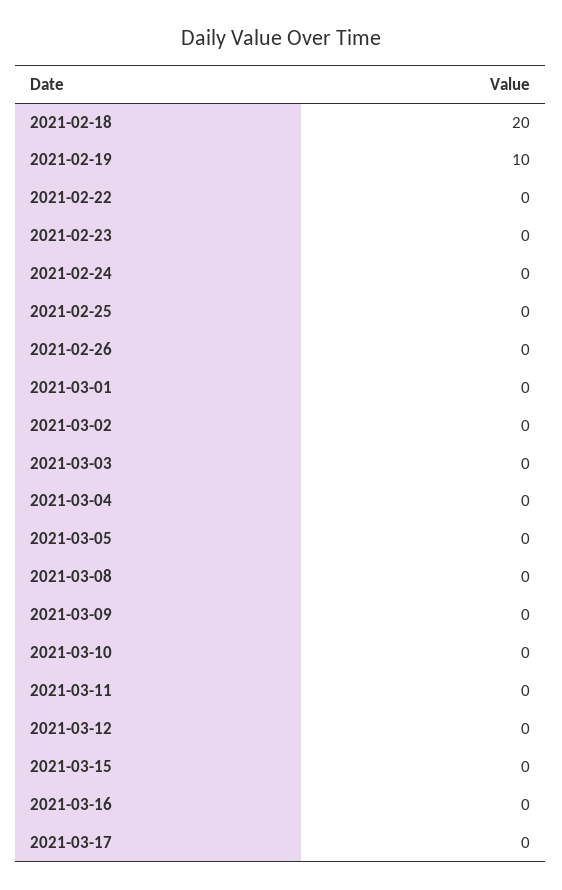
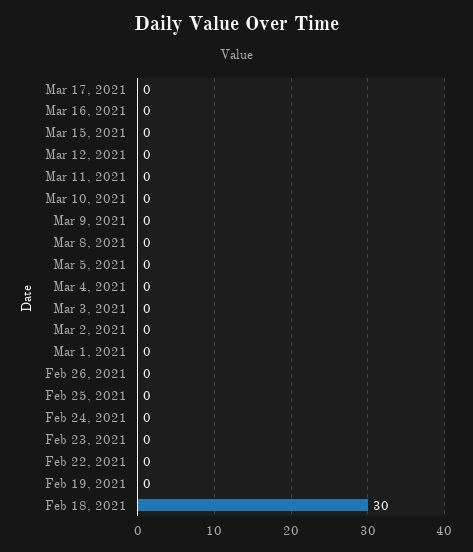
2021-02-18: 20 -> 30
2021-02-19: 10 -> 0

